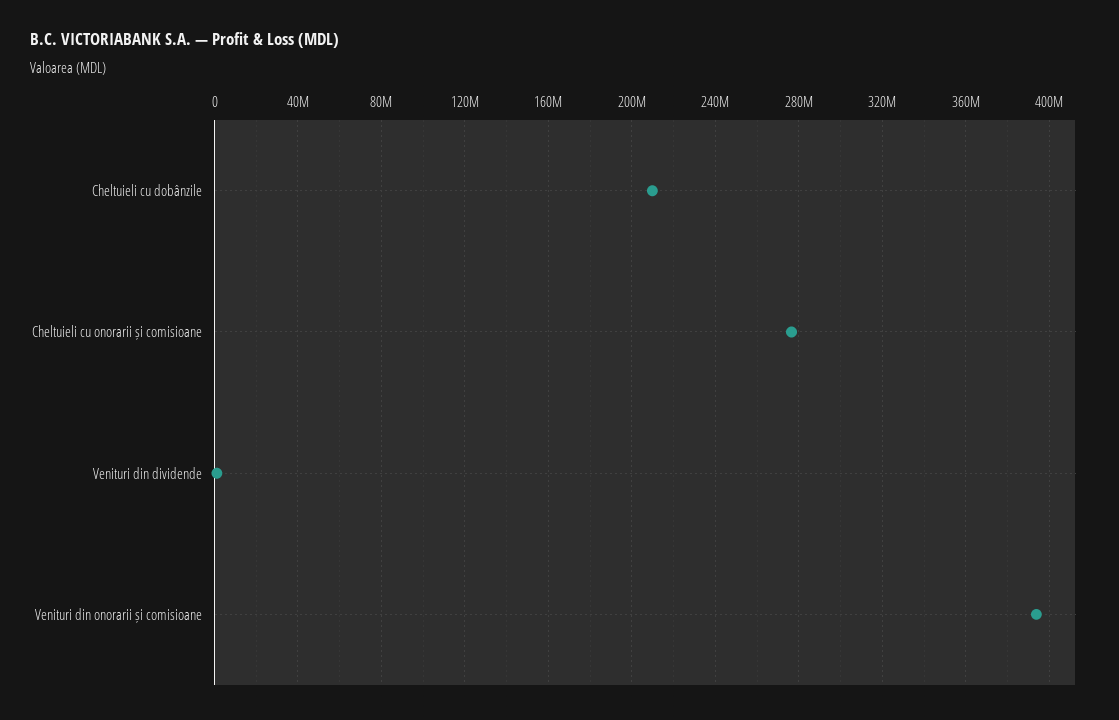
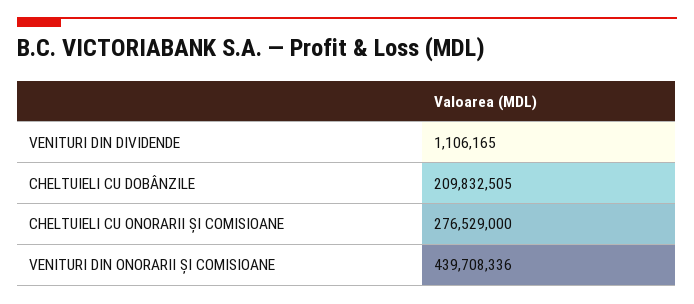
Venituri din onorarii și comisioane: 395000000 -> 439708336

